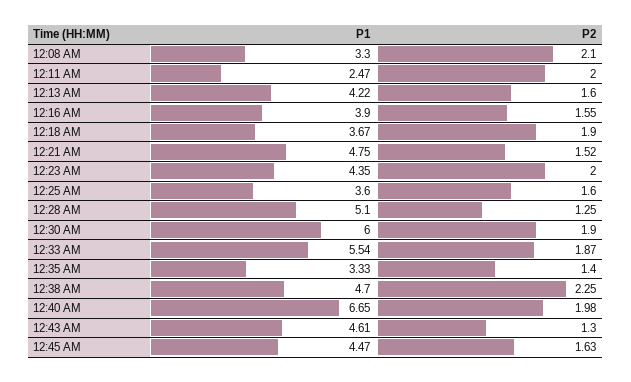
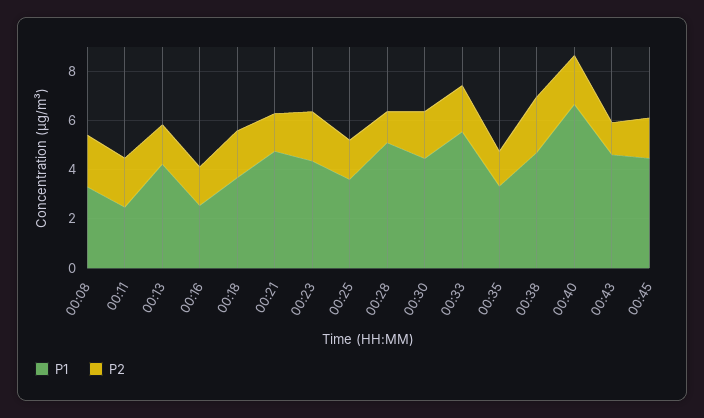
P1, 12:16 AM: 3.9 -> 2.5
P1, 12:30 AM: 6 -> 4.5

